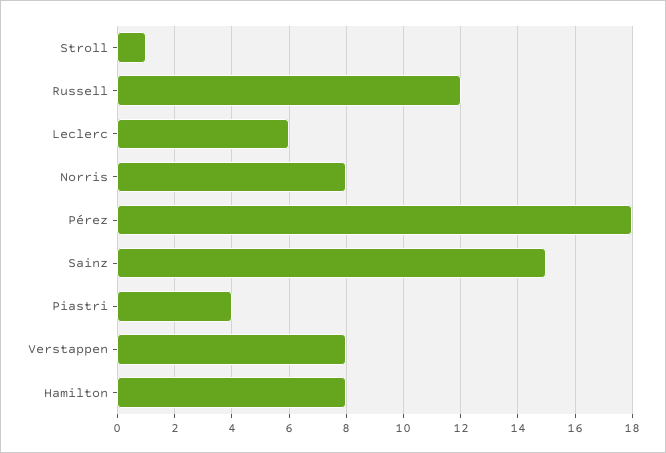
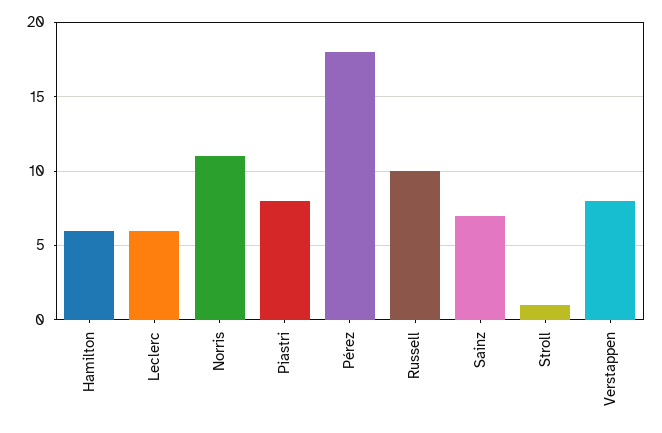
Russell: 12 -> 10
Norris: 8 -> 11
Sainz: 15 -> 7
Piastri: 4 -> 8
Hamilton: 8 -> 6

